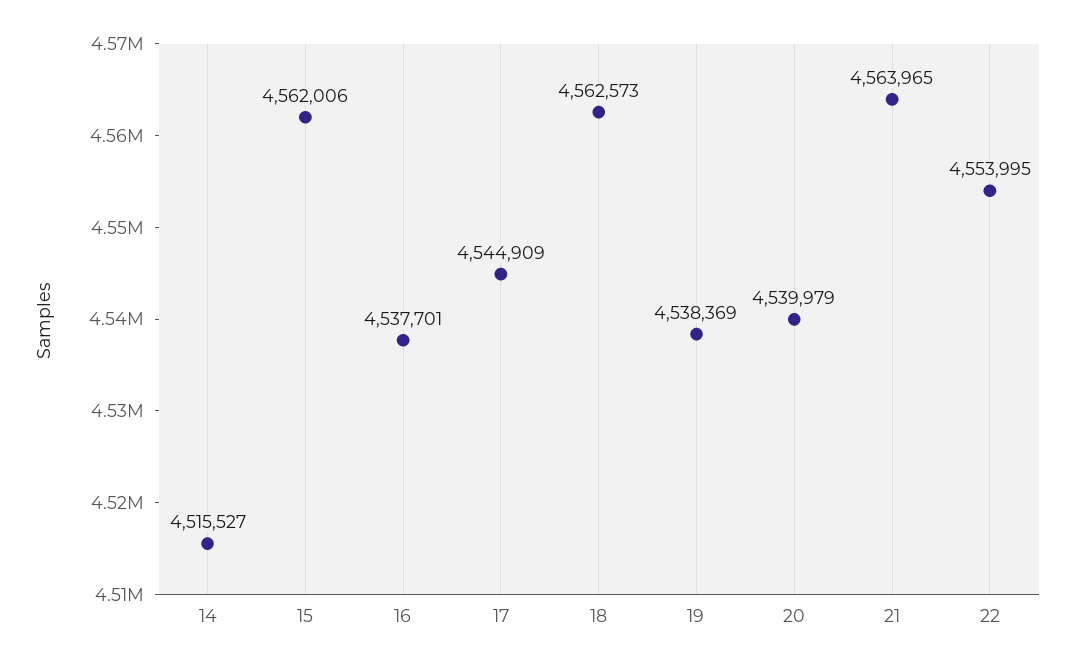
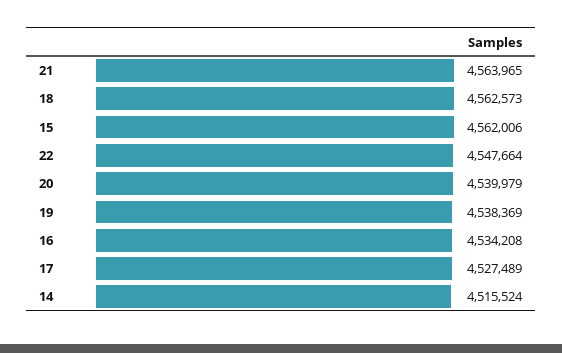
14: 4515527 -> 4515524
16: 4537701 -> 4534208
17: 4544909 -> 4527489
22: 4553995 -> 4547664

